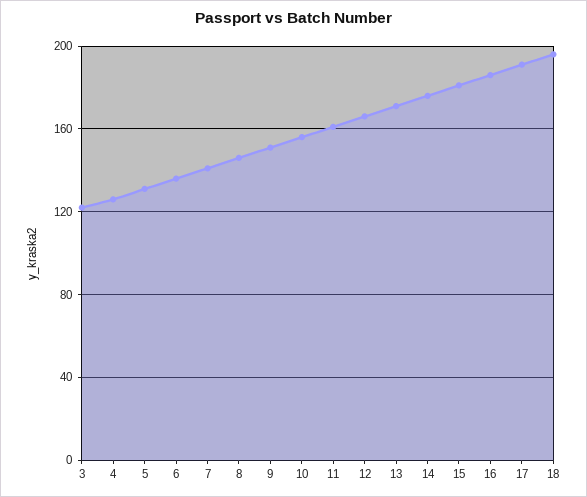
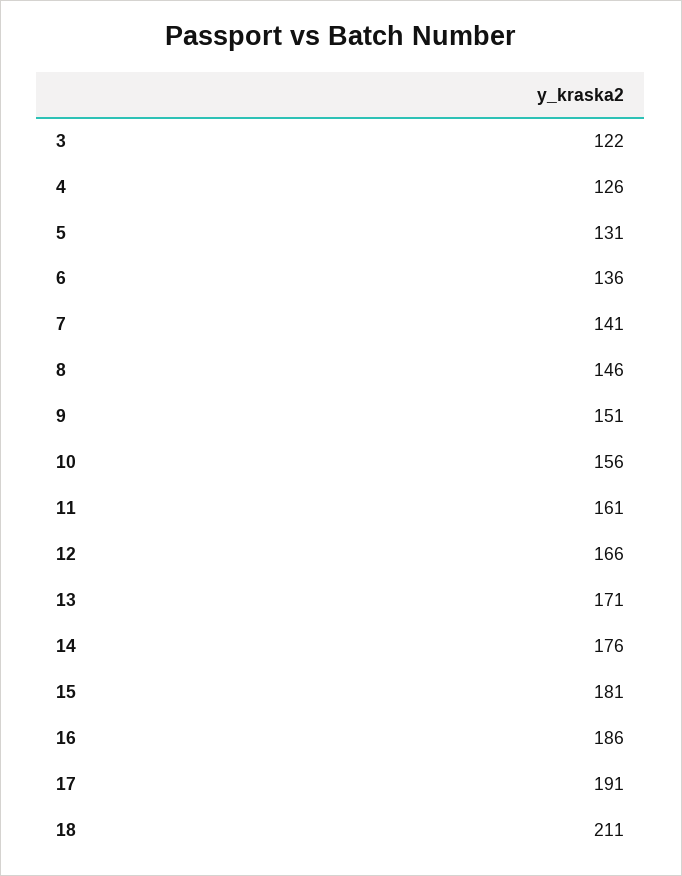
18: 195 -> 211

